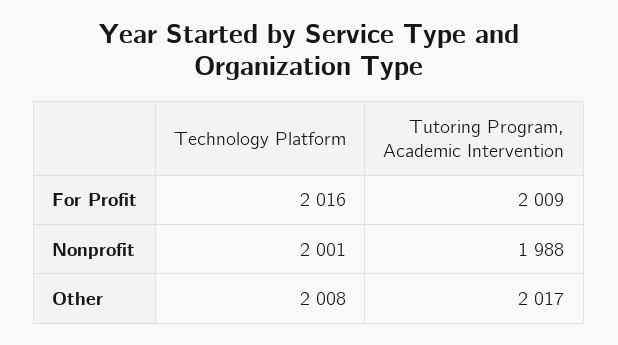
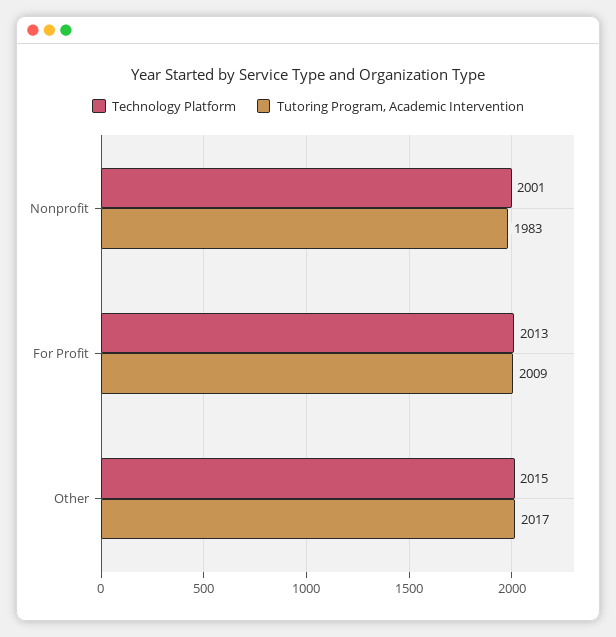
Technology Platform, For Profit: 2016 -> 2013
Tutoring Program, Academic Intervention, Nonprofit: 1988 -> 1983
Technology Platform, Other: 2008 -> 2015

